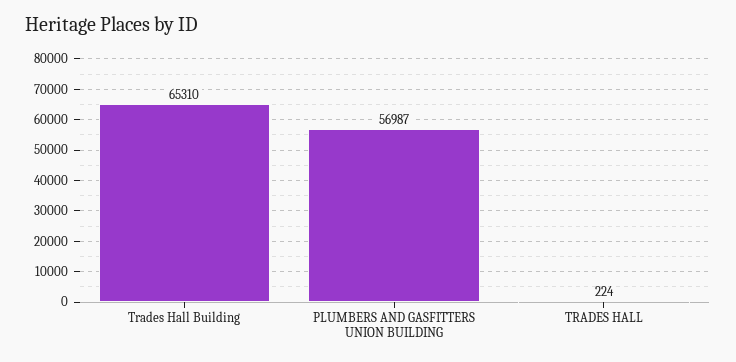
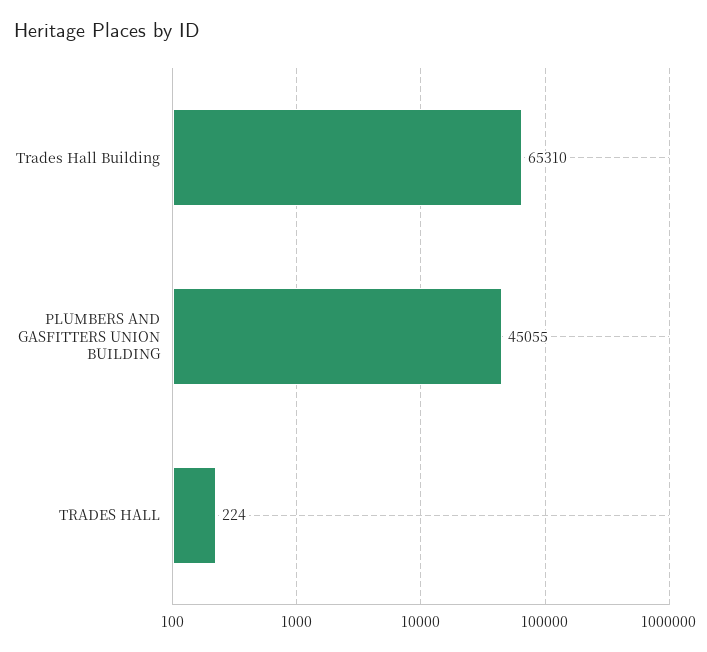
PLUMBERS AND GASFITTERS UNION BUILDING: 56987 -> 45055

